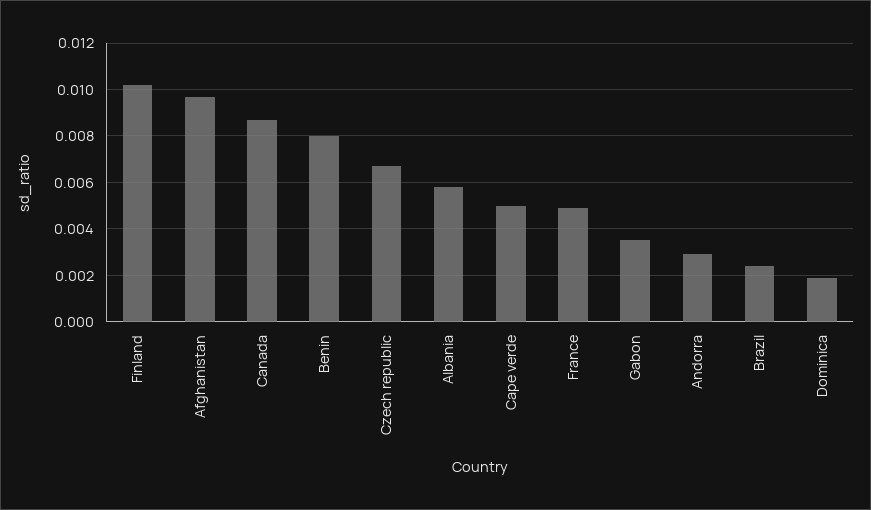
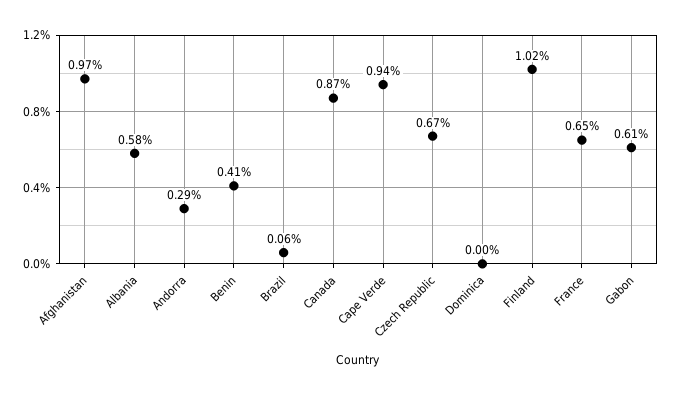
Benin: 0.008 -> 0.0041
Cape verde: 0.005 -> 0.0094
France: 0.005 -> 0.0065
Gabon: 0.0035 -> 0.0061
Brazil: 0.0025 -> 0.0006
Dominica: 0.002 -> 0

